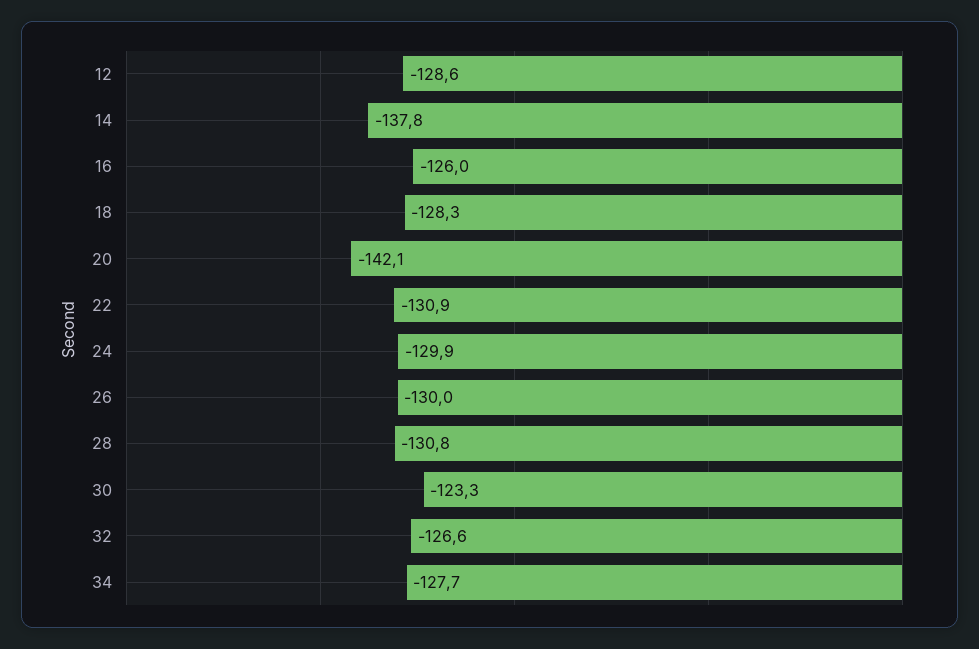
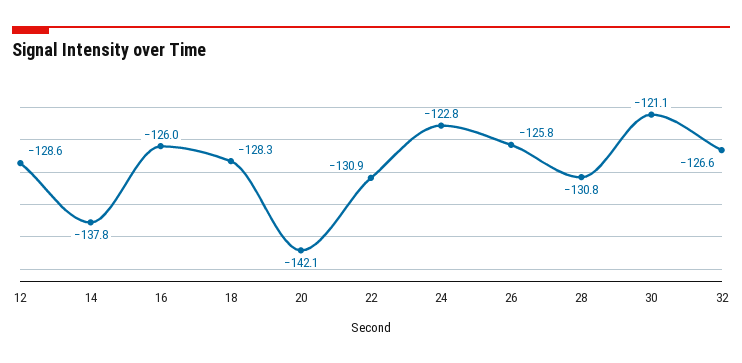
24: -129.9 -> -122.8
26: -130 -> -125.8
30: -123.3 -> -121.1
34: -127.7 -> none

